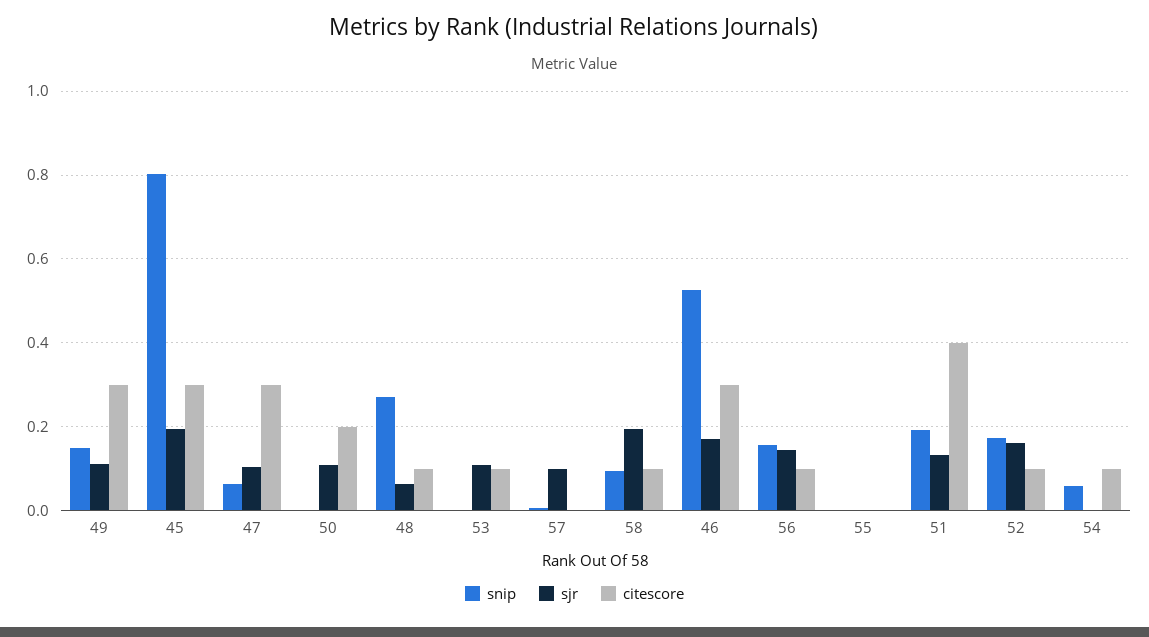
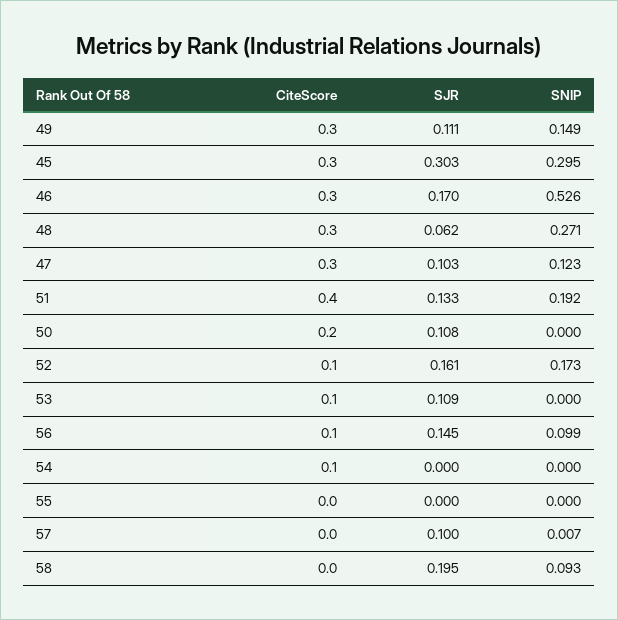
snip, 45: 0.8 -> 0.295
sjr, 45: 0.2 -> 0.303
snip, 47: 0.06 -> 0.123
citescore, 48: 0.1 -> 0.3
citescore, 58: 0.1 -> 0
snip, 56: 0.16 -> 0.099
snip, 54: 0.06 -> 0

